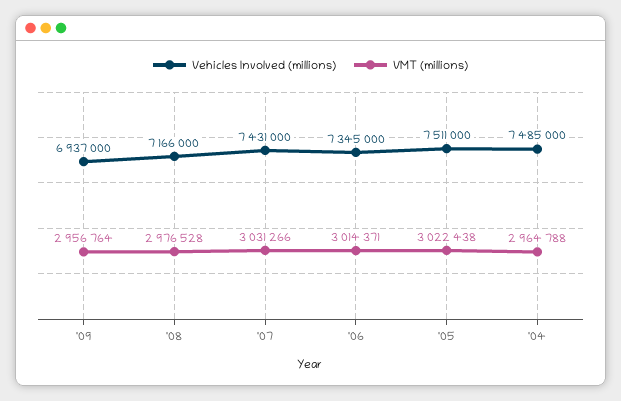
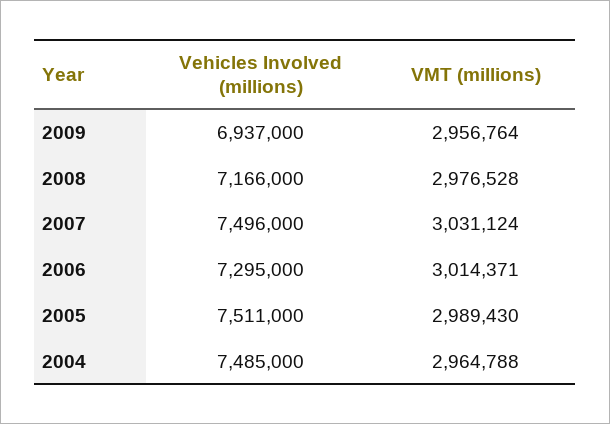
Vehicles Involved (millions), '07: 7431000 -> 7496000
VMT (millions), '07: 3031266 -> 3031124
Vehicles Involved (millions), '06: 7345000 -> 7295000
VMT (millions), '05: 3022438 -> 2989430

